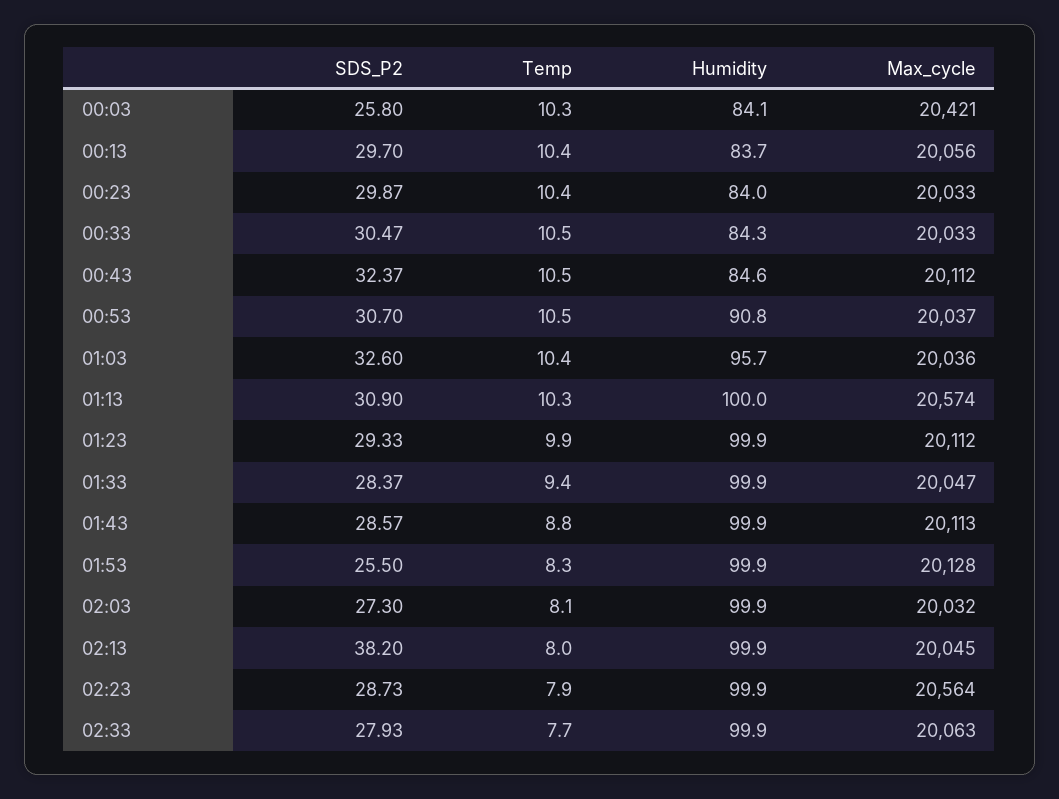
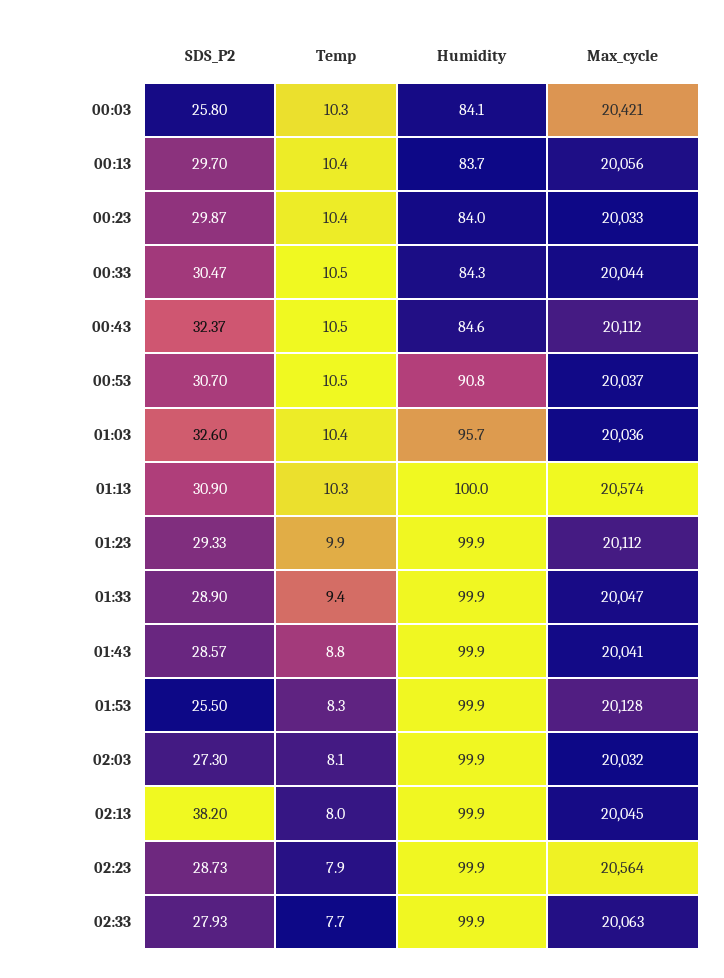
Max_cycle, 00:33: 20033 -> 20044
SDS_P2, 01:33: 28.37 -> 28.9
Max_cycle, 01:43: 20113 -> 20041

